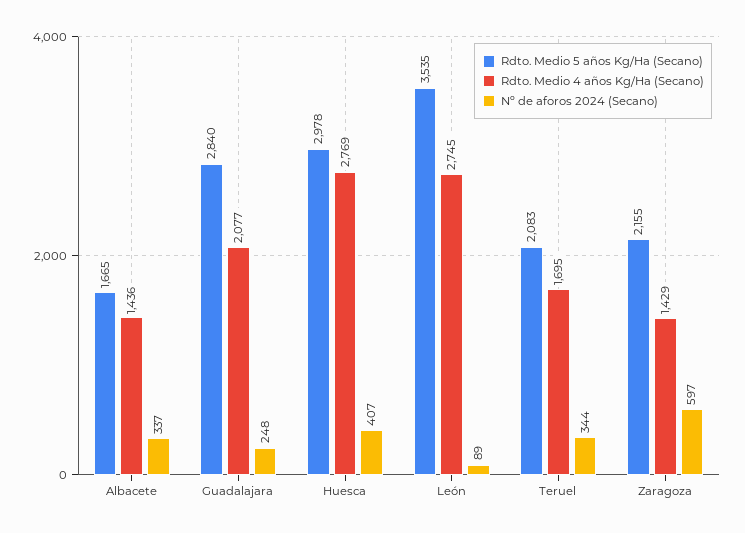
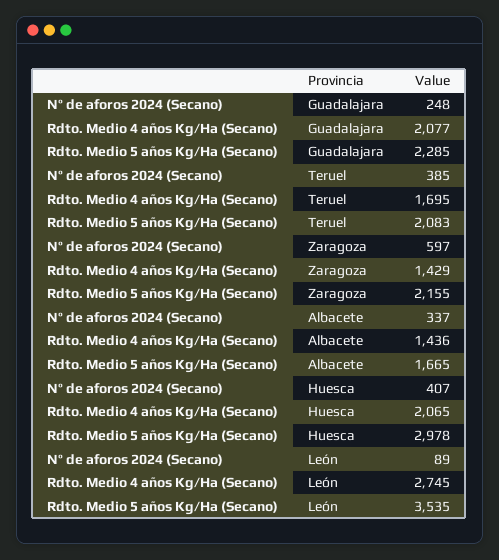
Rdto. Medio 5 años Kg/Ha (Secano), Guadalajara: 2840 -> 2285
Rdto. Medio 4 años Kg/Ha (Secano), Huesca: 2769 -> 2065
Nº de aforos 2024 (Secano), Teruel: 344 -> 385

